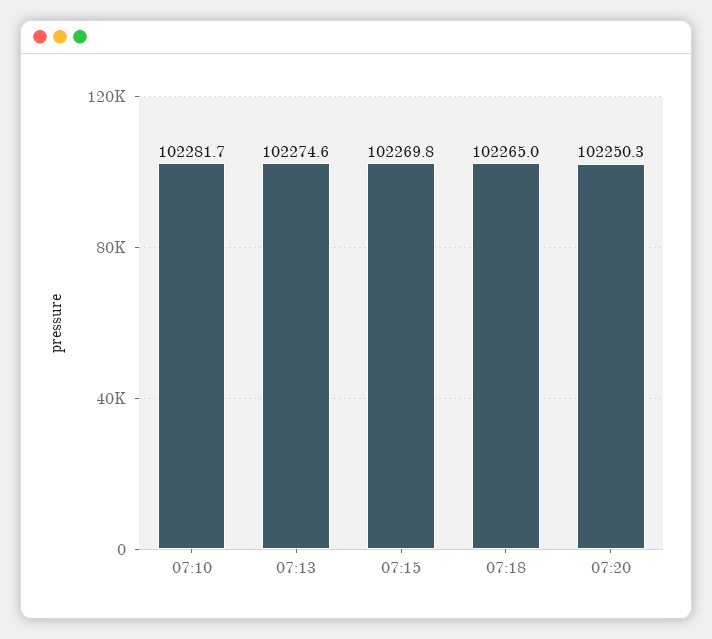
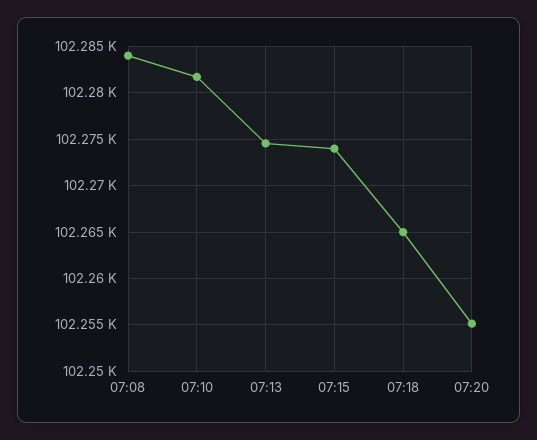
07:15: 102269.8 -> 102274
07:20: 102250.3 -> 102255
07:08: none -> 102284

